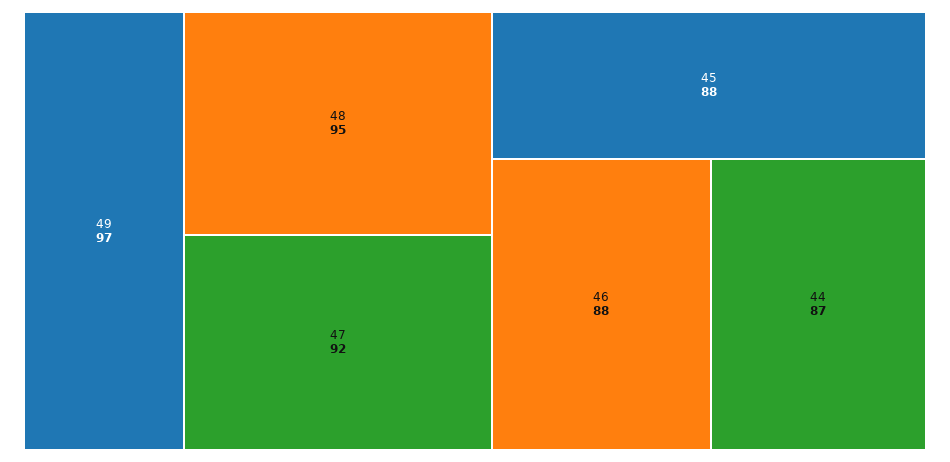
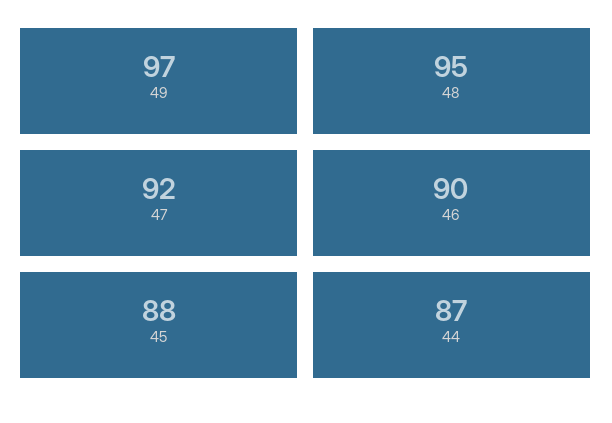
46: 88 -> 90

